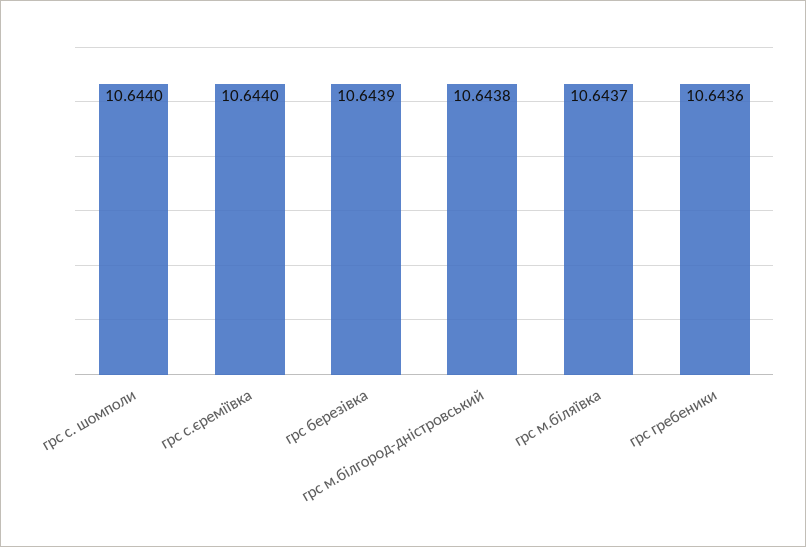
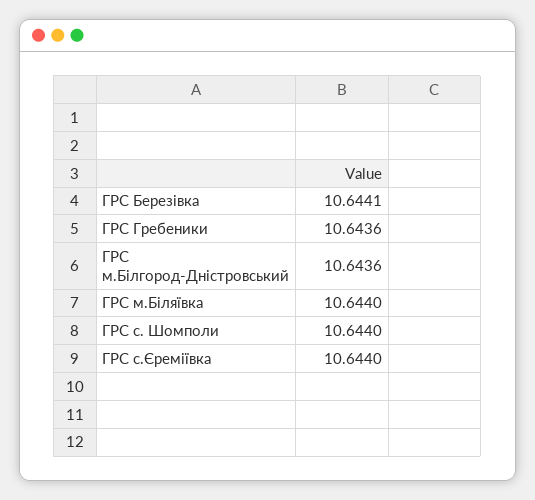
грс березівка: 10.6439 -> 10.6441
грс м.білгород-дністровський: 10.6438 -> 10.6436
грс м.біляївка: 10.6437 -> 10.644

